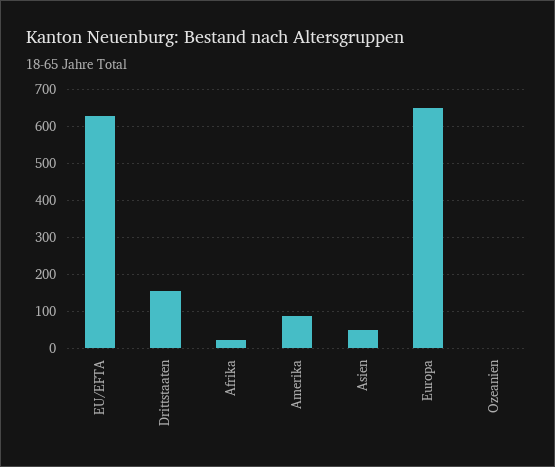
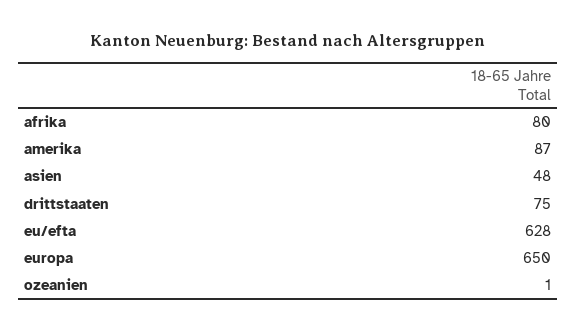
Drittstaaten: 160 -> 75
Afrika: 20 -> 80

